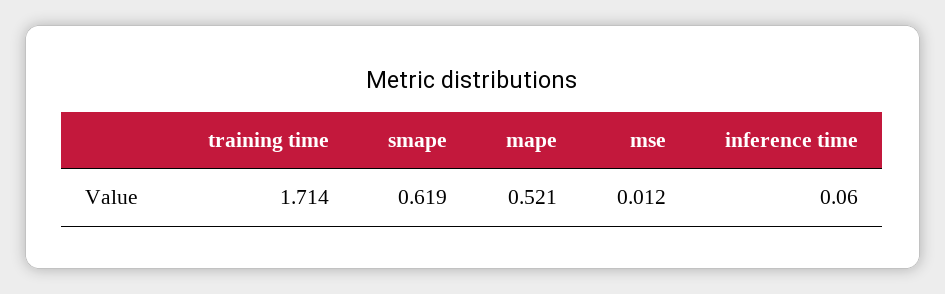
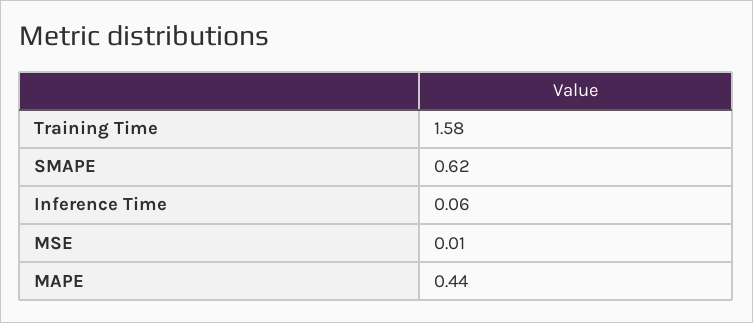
training time: 1.714 -> 1.58
mape: 0.521 -> 0.44

